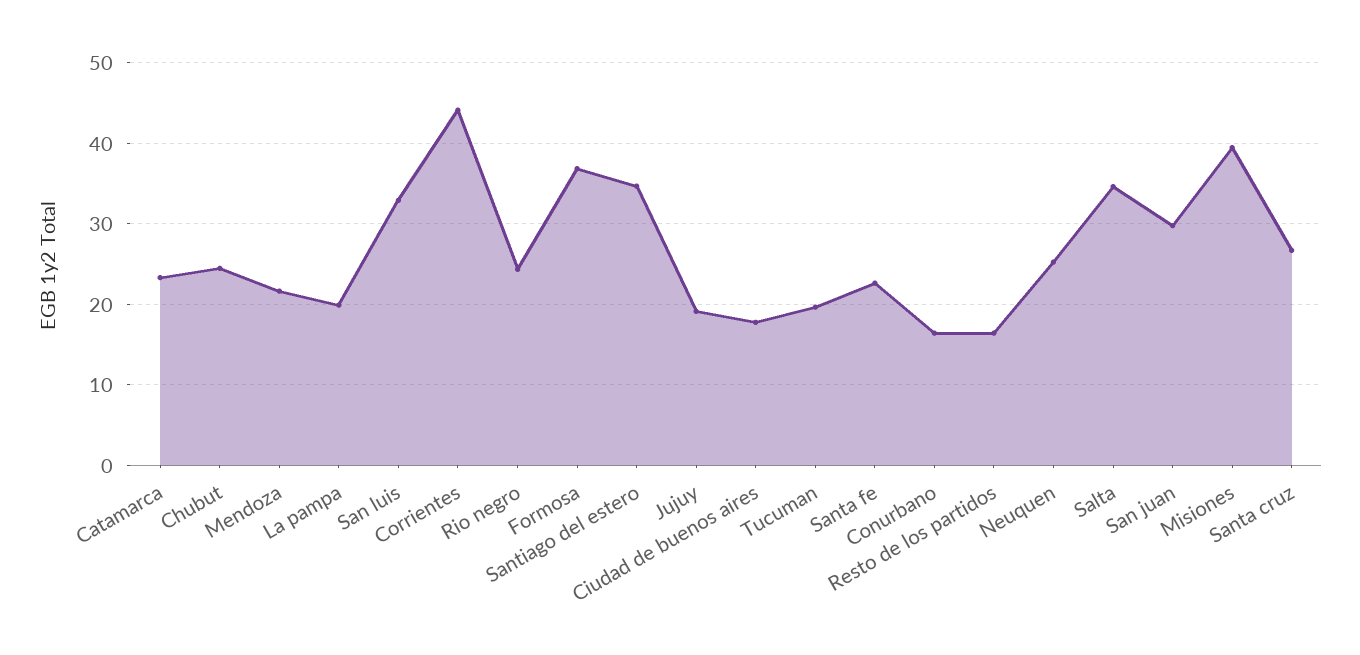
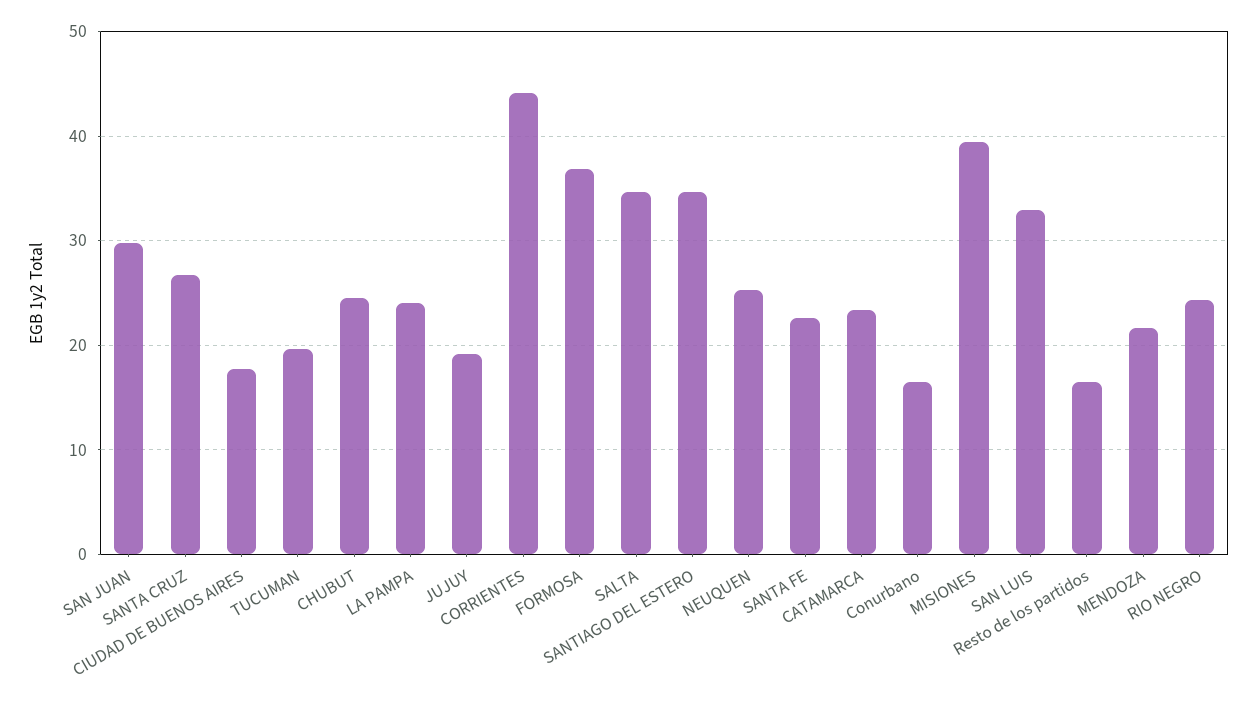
La pampa: 20 -> 24

